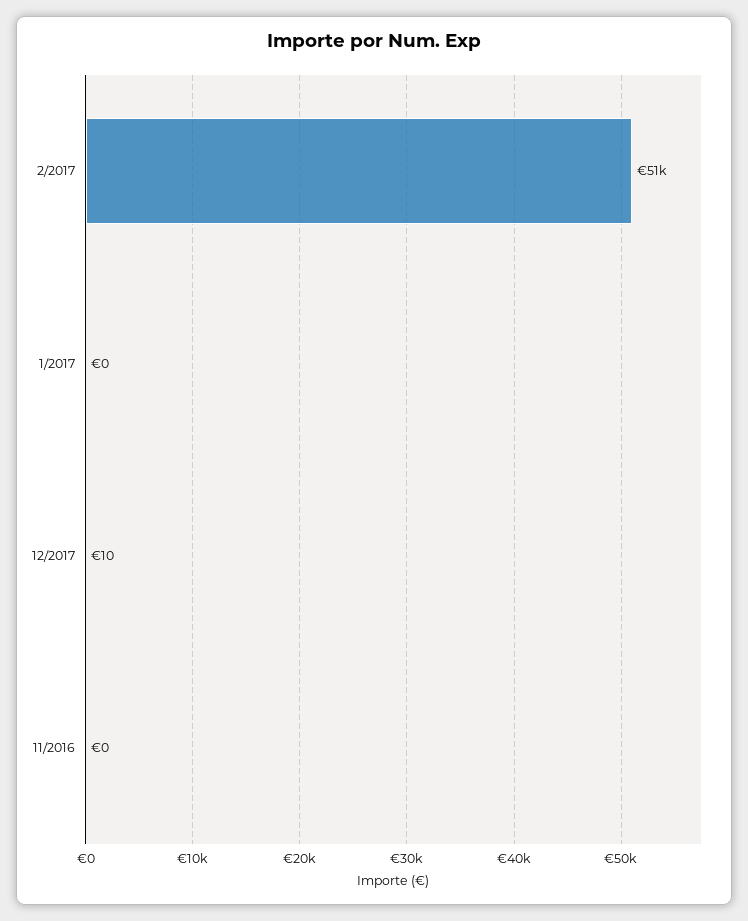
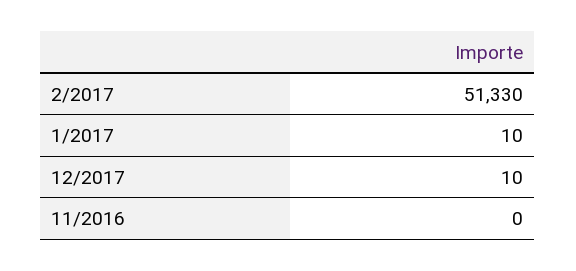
1/2017: 0 -> 10

